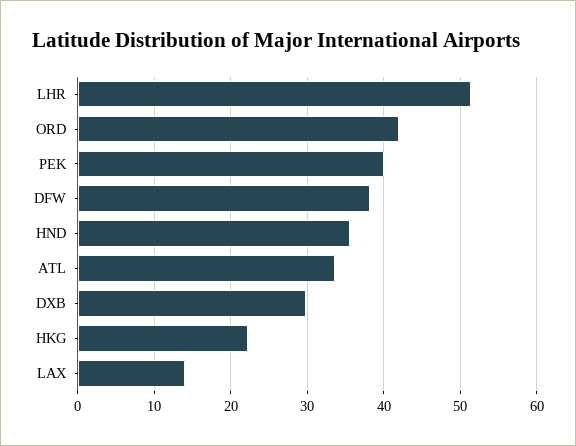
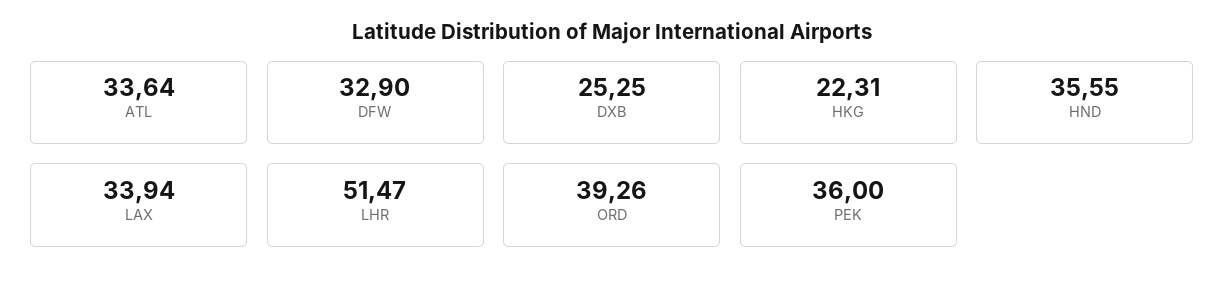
ORD: 42 -> 39.26
PEK: 40 -> 36
DFW: 38 -> 32.9
DXB: 30 -> 25.25
LAX: 14 -> 33.94

